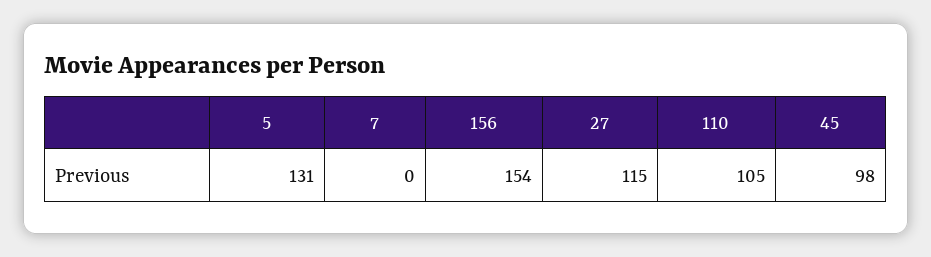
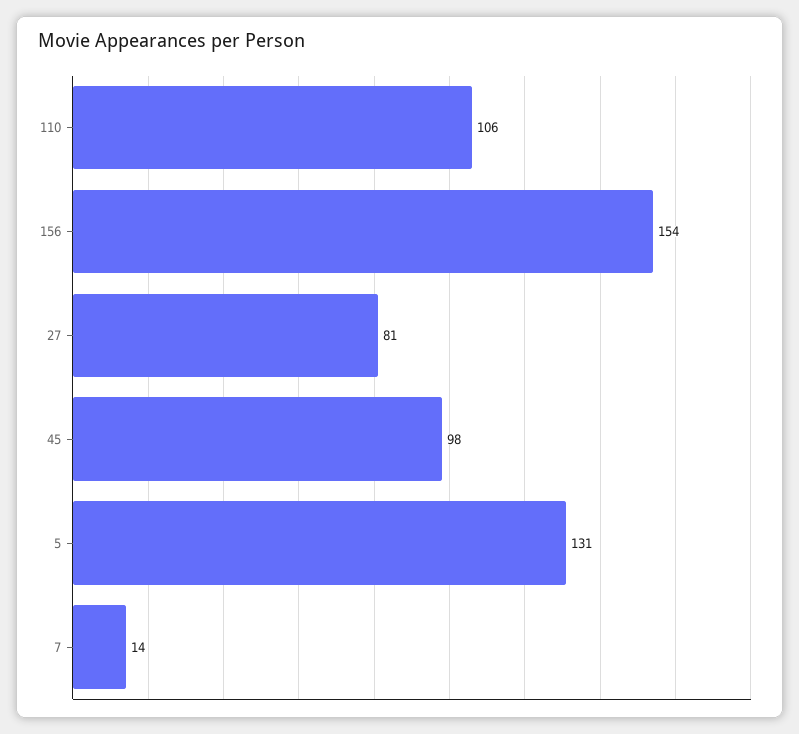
7: 0 -> 14
27: 115 -> 81
110: 105 -> 106

